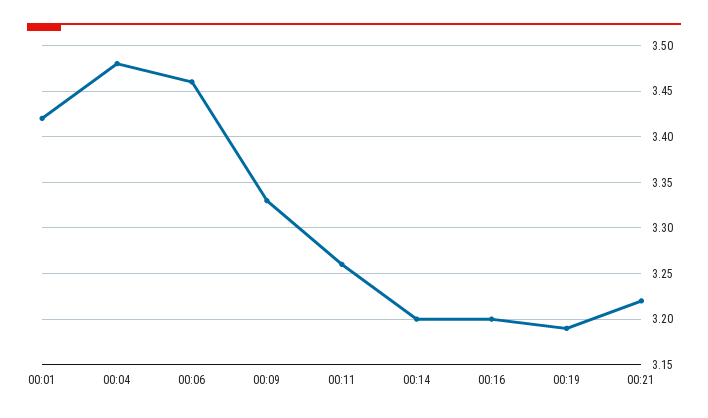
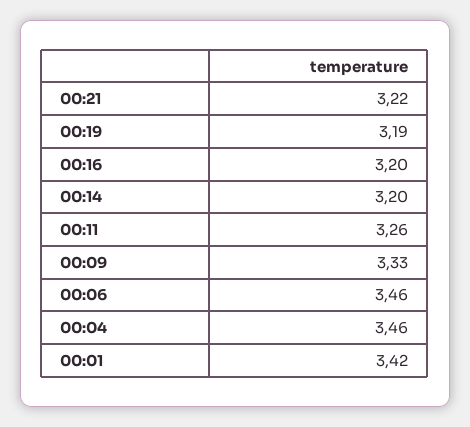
00:04: 3.48 -> 3.46

